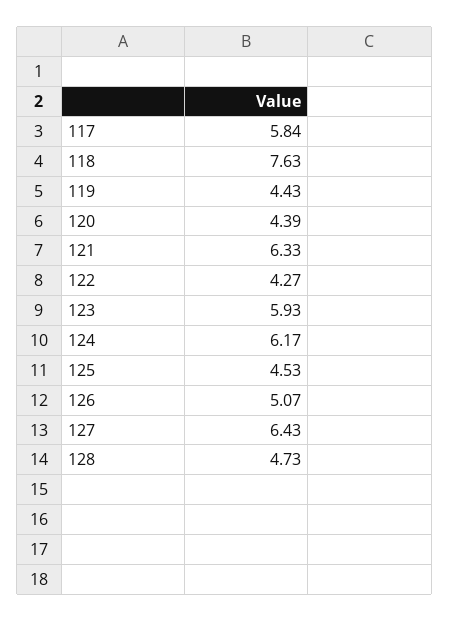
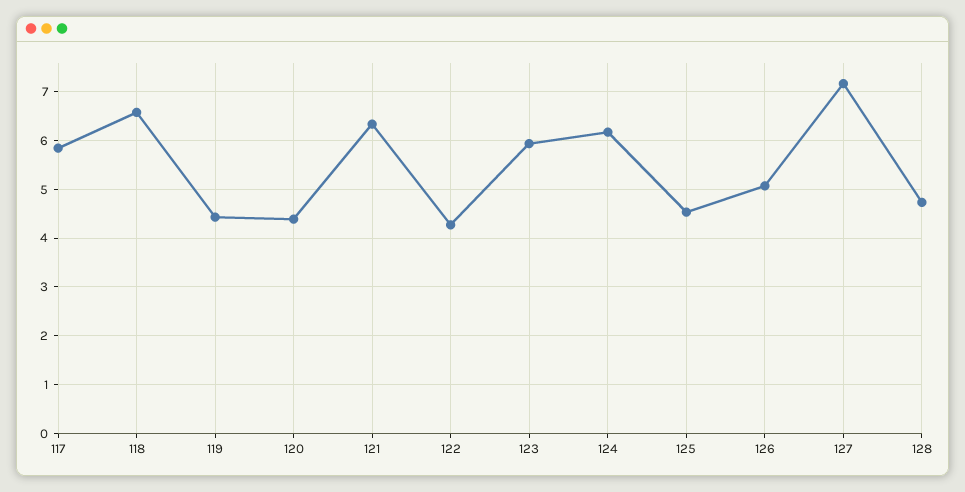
118: 7.63 -> 6.6
127: 6.43 -> 7.2

